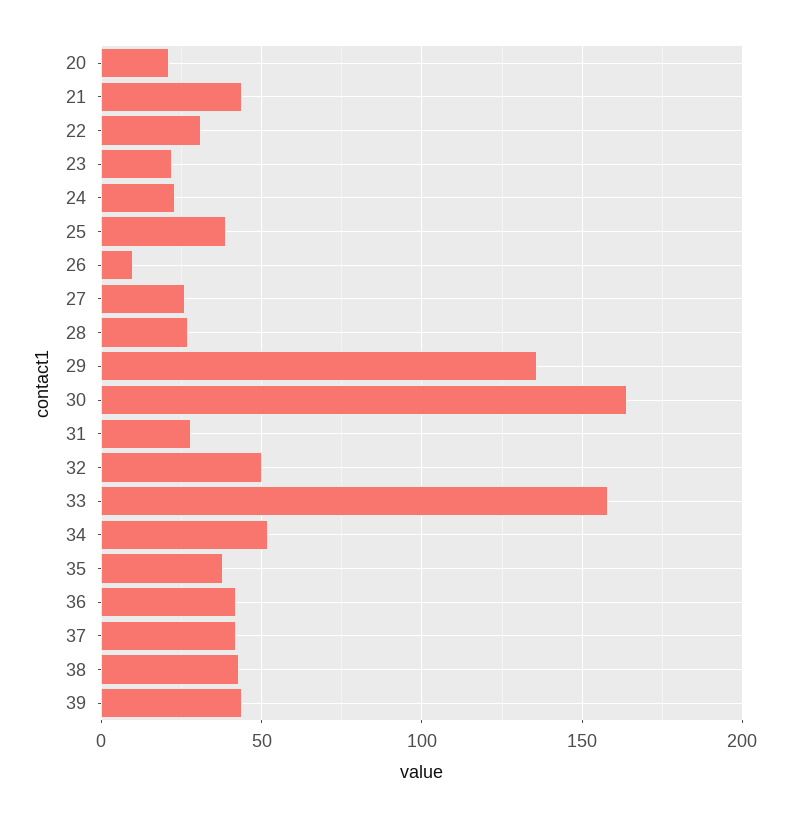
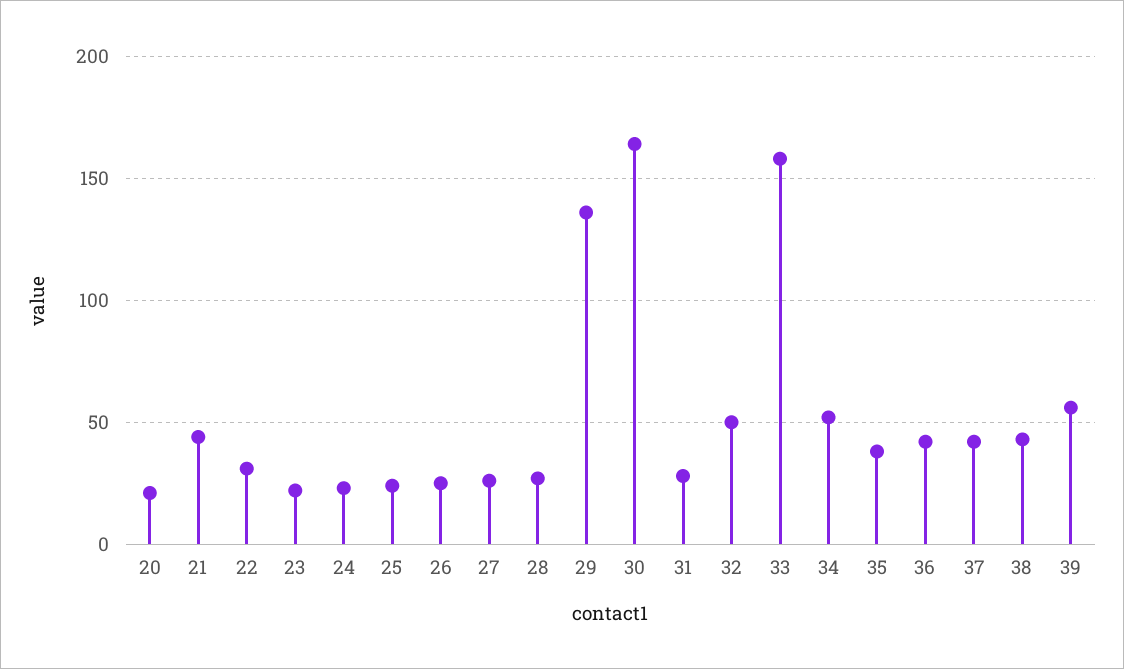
25: 40 -> 25
26: 10 -> 25
39: 45 -> 55

